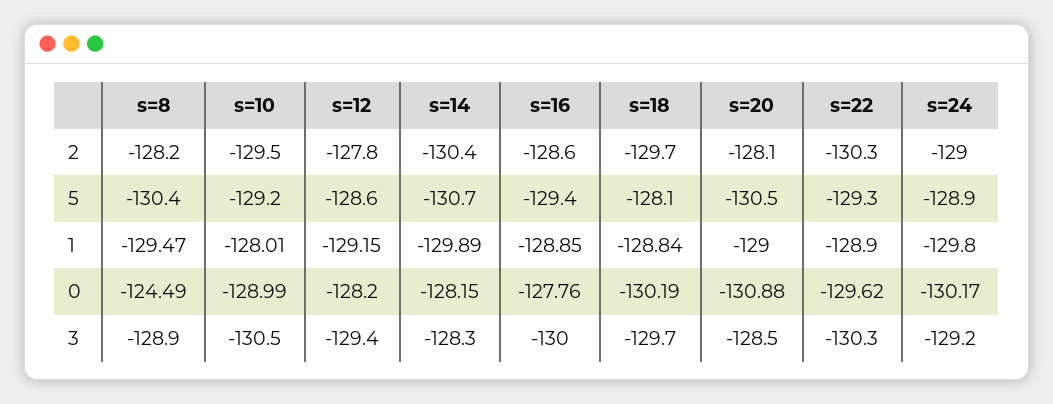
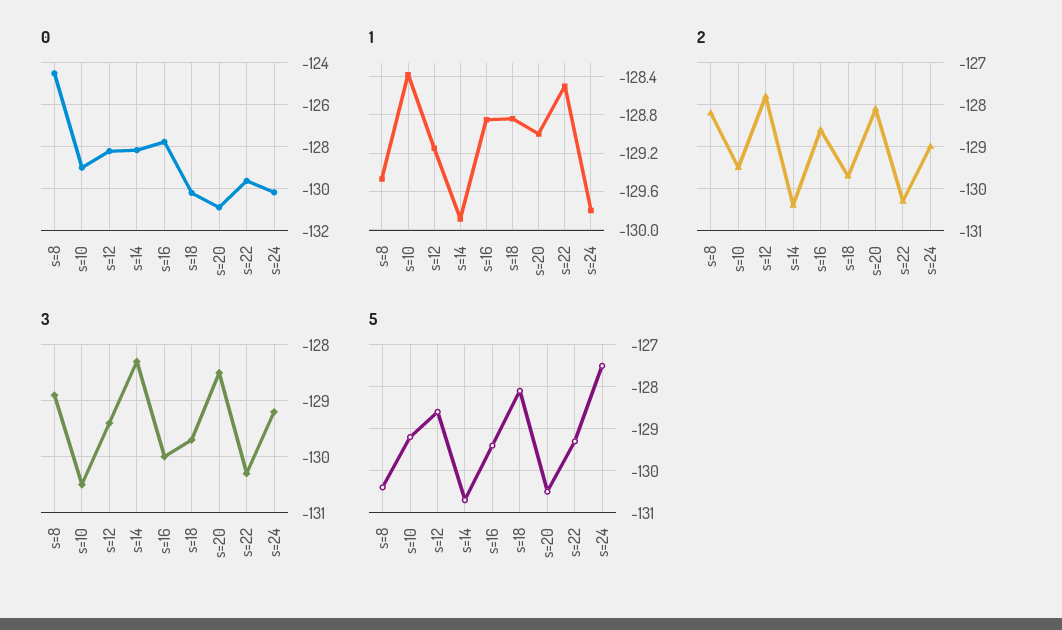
5, s=24: -128.9 -> -127.5
1, s=10: -128.01 -> -128.4
1, s=22: -128.9 -> -128.5

